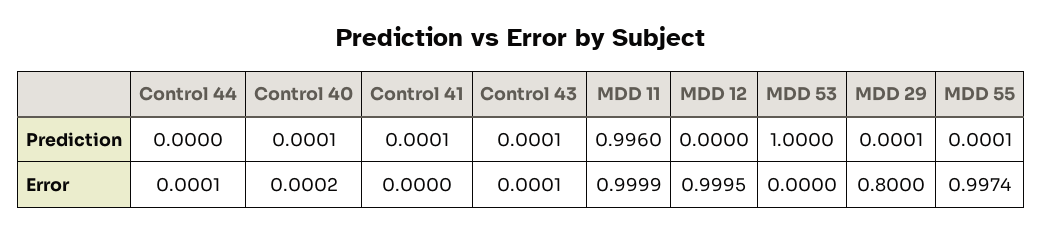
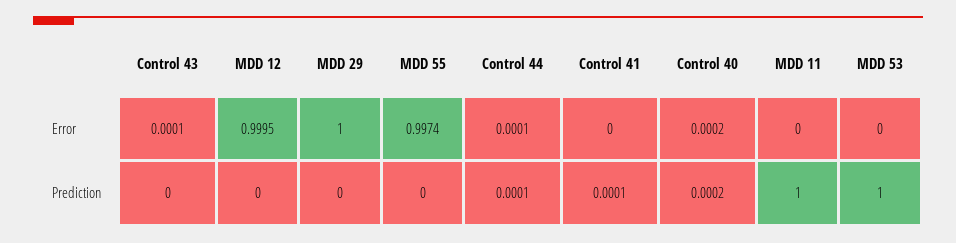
Control 44, Prediction: 0 -> 0.0001
Control 40, Prediction: 0.0001 -> 0.0002
Control 43, Prediction: 0.0001 -> 0
MDD 11, Prediction: 0.996 -> 1
MDD 29, Prediction: 0.0001 -> 0
MDD 55, Prediction: 0.0001 -> 0
MDD 11, Error: 0.9999 -> 0
MDD 29, Error: 0.8 -> 1

